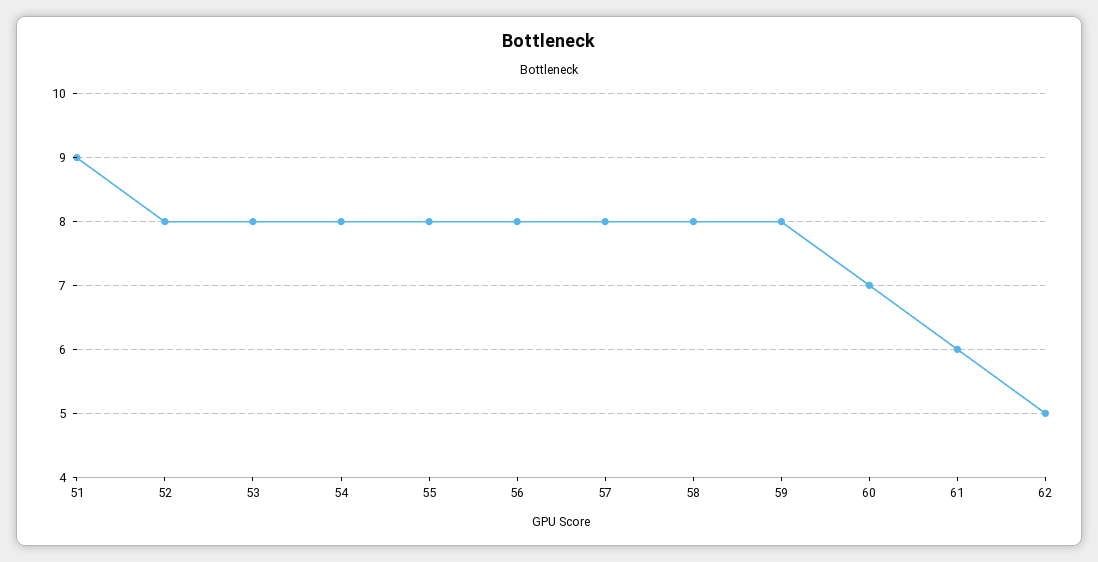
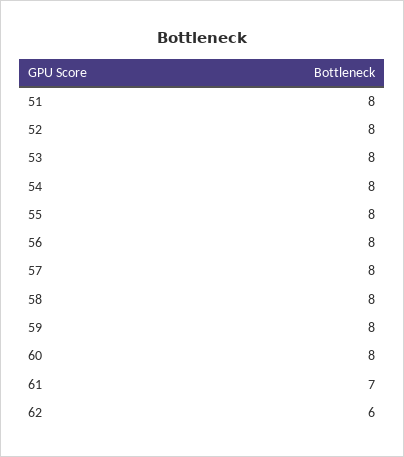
51: 9 -> 8
60: 7 -> 8
61: 6 -> 7
62: 5 -> 6

